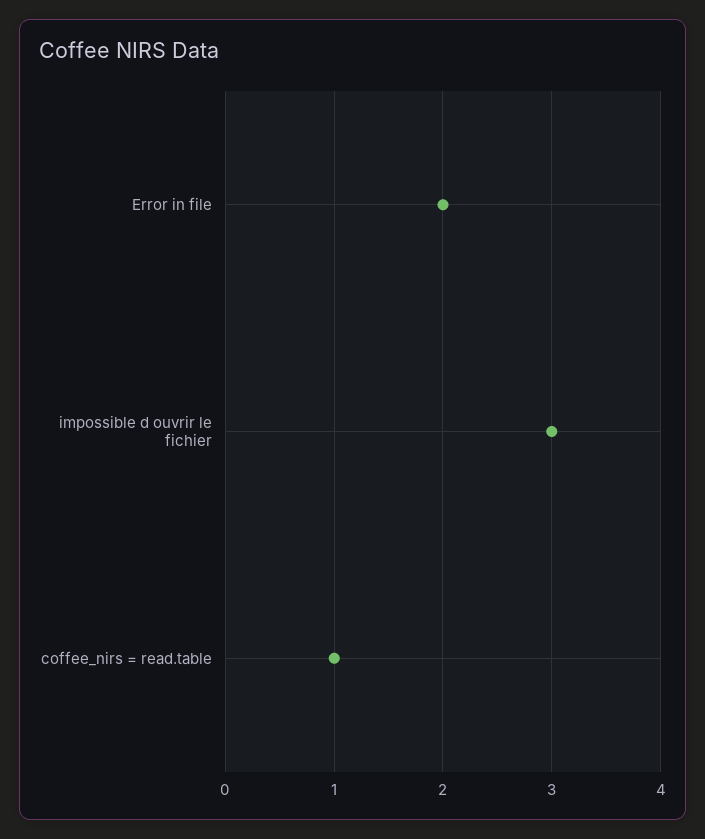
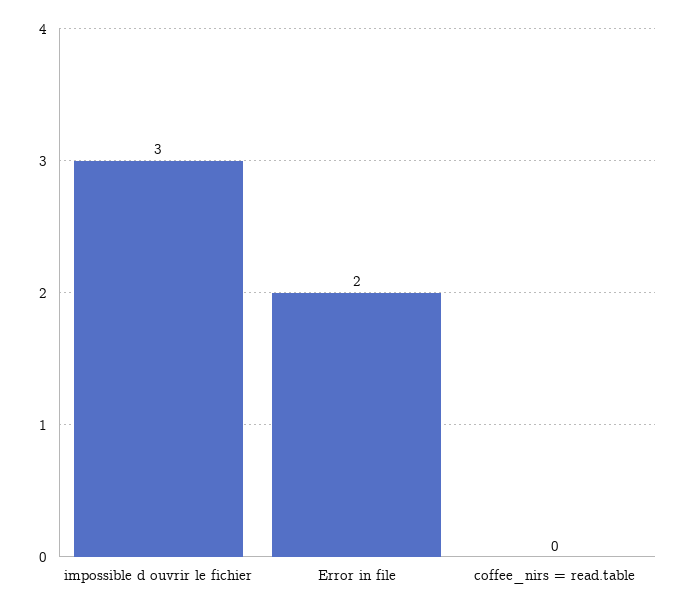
coffee_nirs = read.table: 1 -> 0

